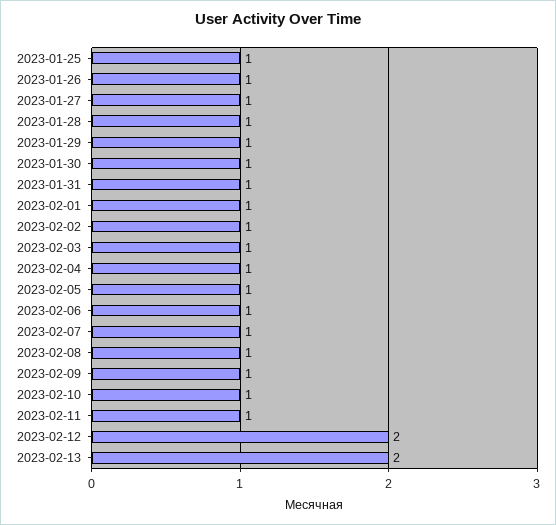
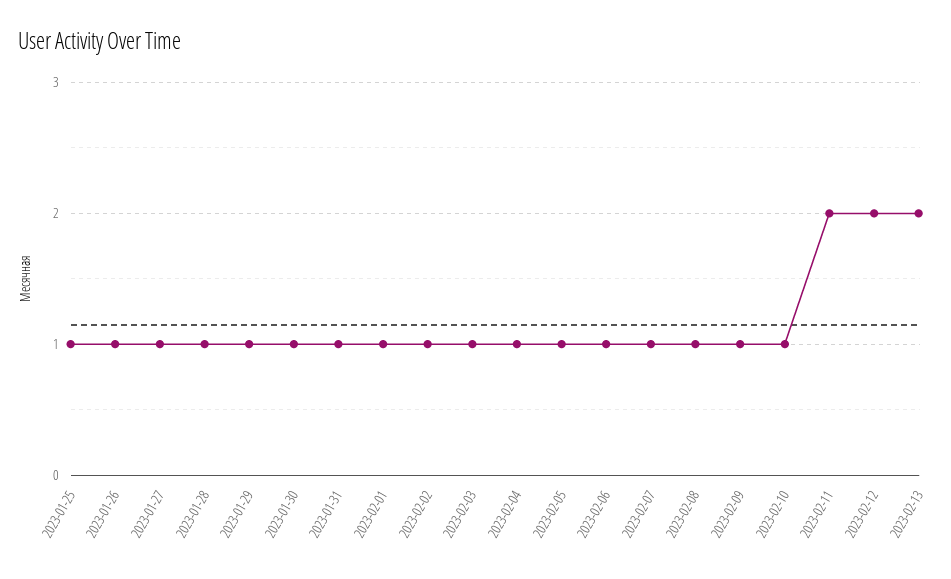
2023-02-11: 1 -> 2

